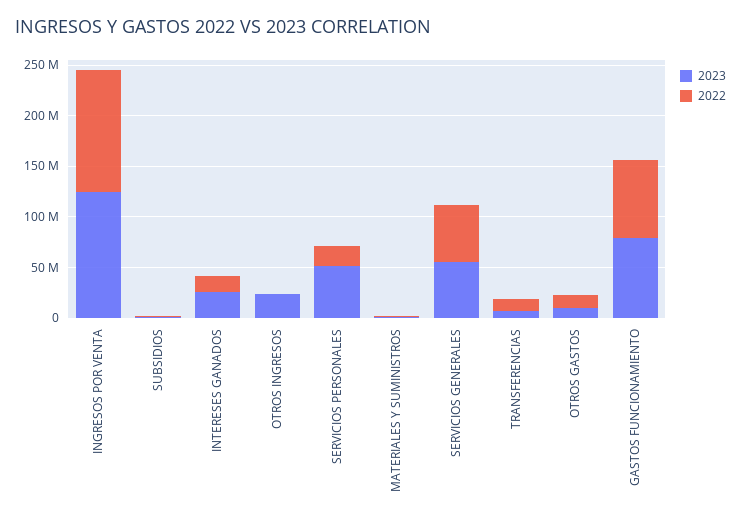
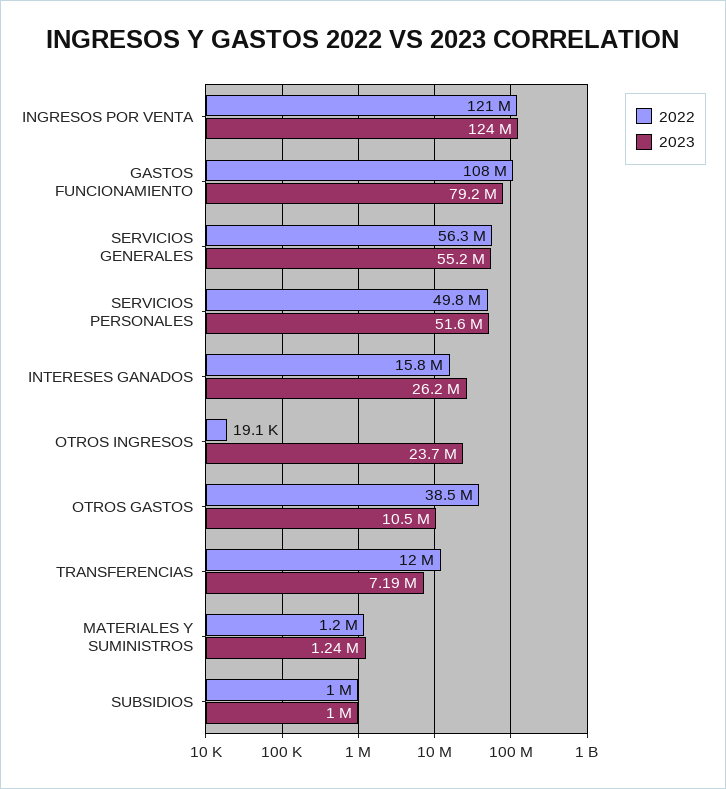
2022, SERVICIOS PERSONALES: 20000000 -> 49800000
2022, OTROS GASTOS: 10000000 -> 38500000
2022, GASTOS FUNCIONAMIENTO: 80000000 -> 108000000

